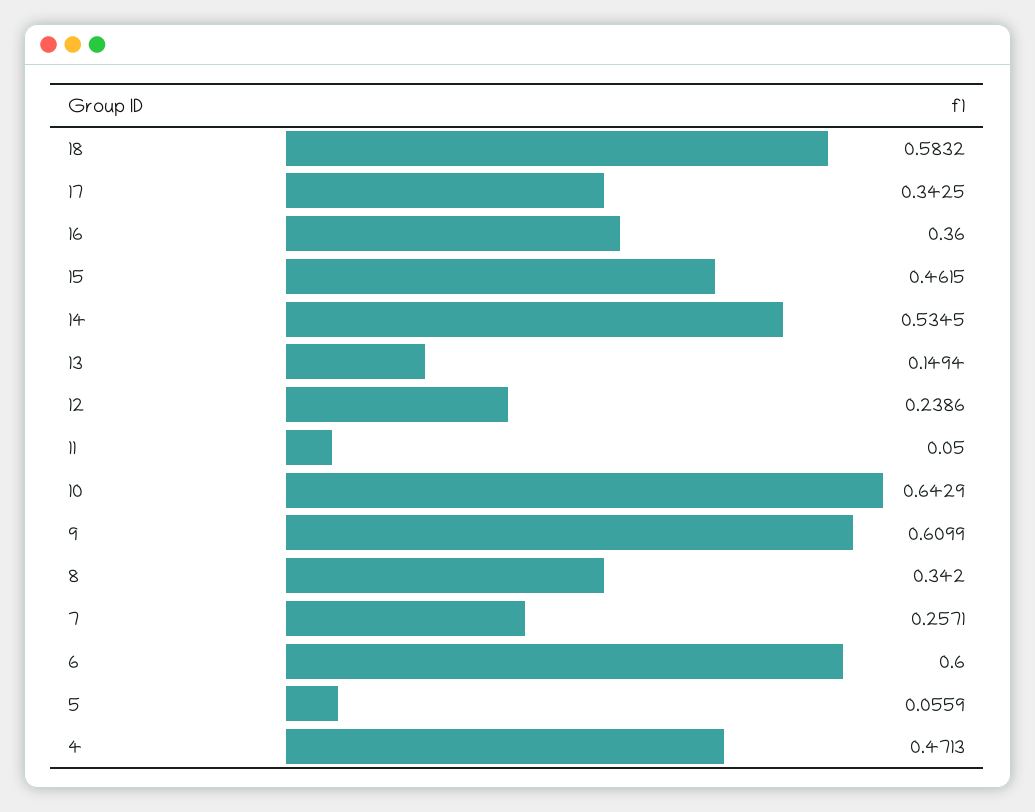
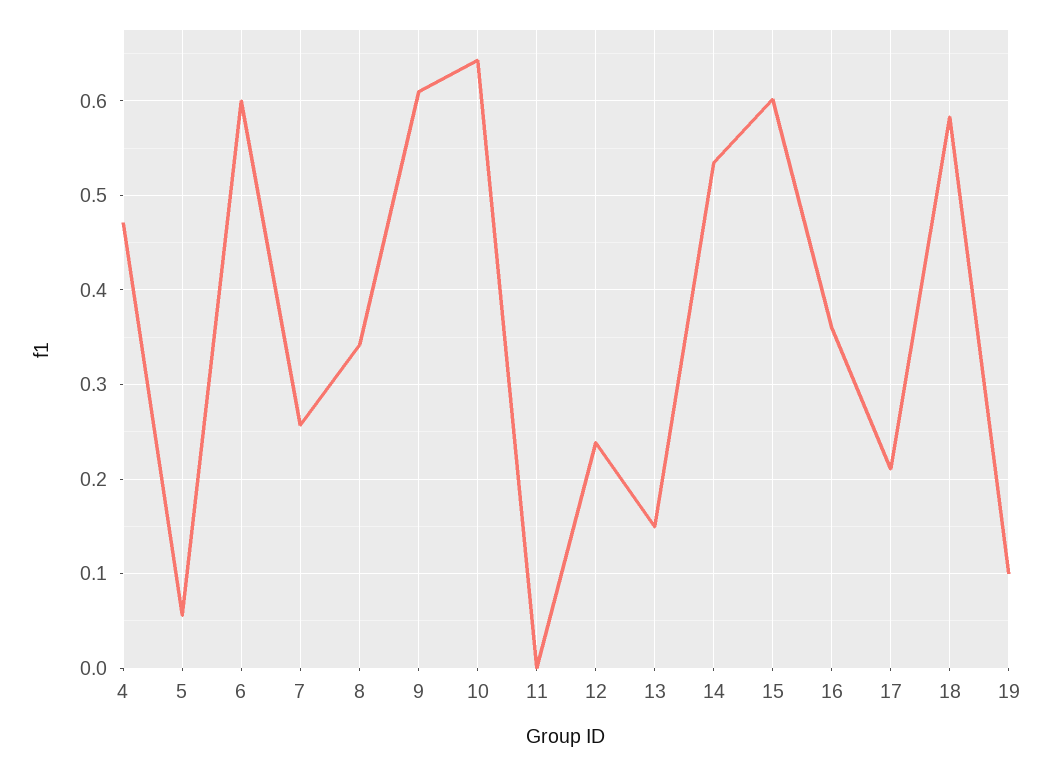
17: 0.3425 -> 0.21
15: 0.4615 -> 0.6
11: 0.05 -> 0
19: none -> 0.1

